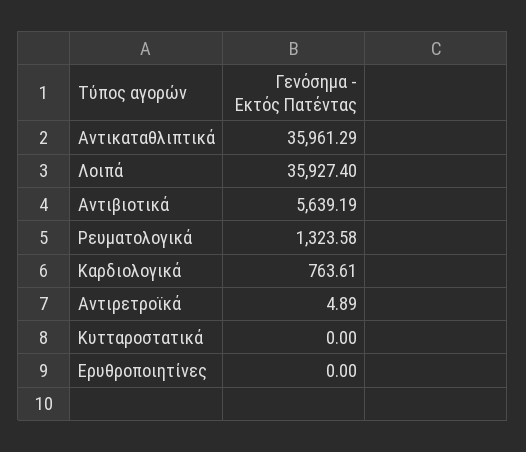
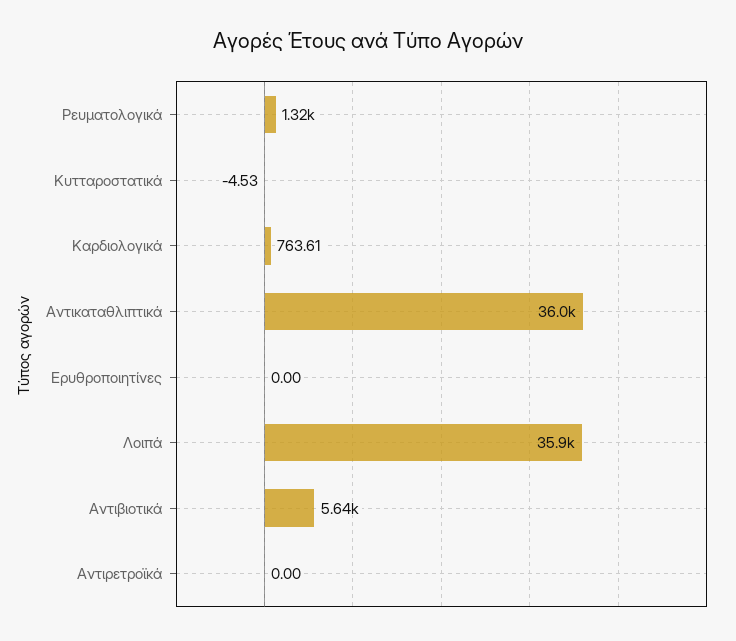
Αντιρετροϊκά: 4.89 -> 0
Κυτταροστατικά: 0 -> -4.53

